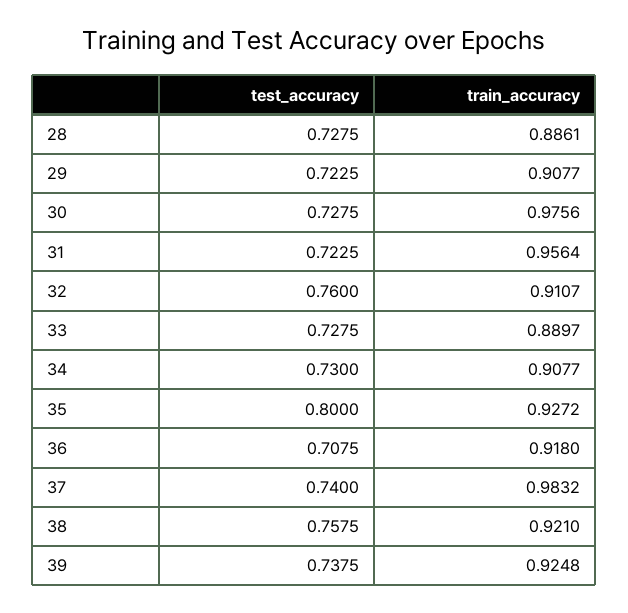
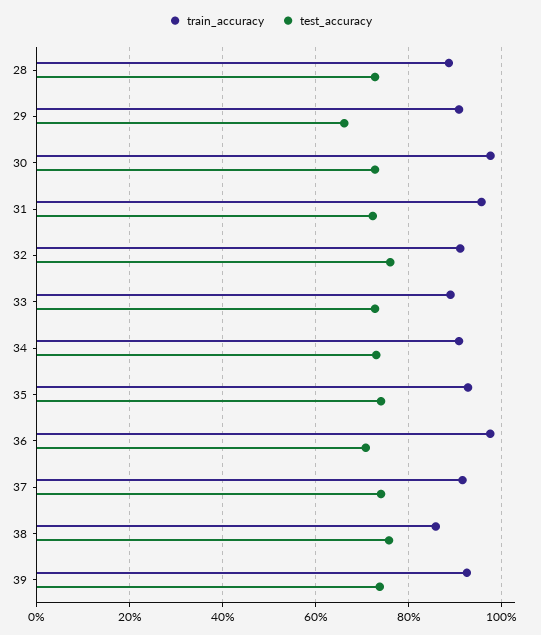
test_accuracy, 29: 0.7225 -> 0.66
test_accuracy, 35: 0.8 -> 0.74
train_accuracy, 36: 0.918 -> 0.98
train_accuracy, 37: 0.9832 -> 0.92
train_accuracy, 38: 0.921 -> 0.86

